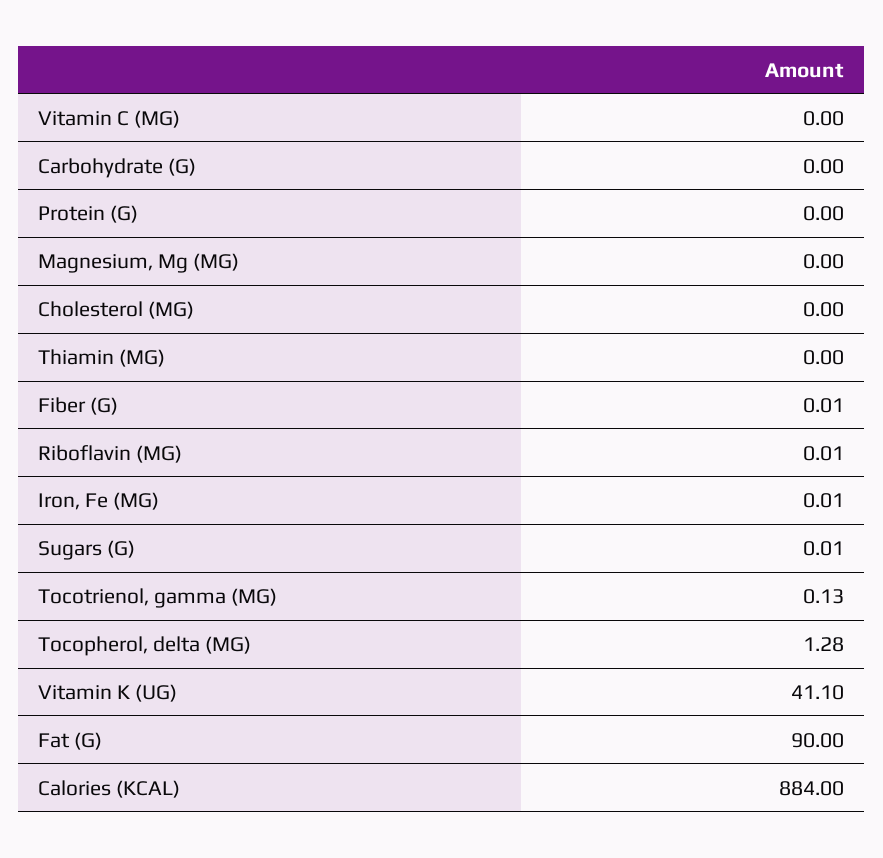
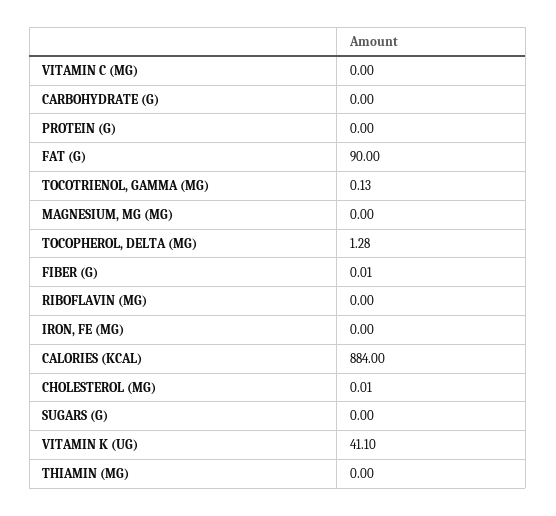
Cholesterol (MG): 0 -> 0.01
Riboflavin (MG): 0.01 -> 0
Iron, Fe (MG): 0.01 -> 0
Sugars (G): 0.01 -> 0

